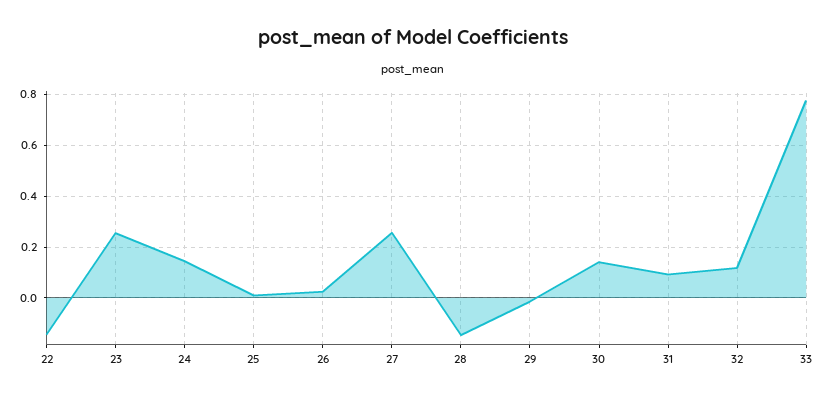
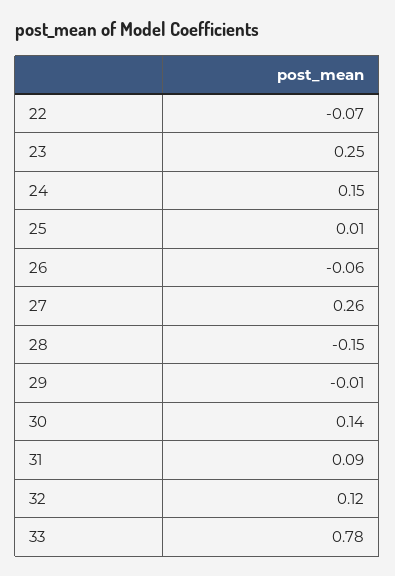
22: -0.15 -> -0.07
26: 0.025 -> -0.06

